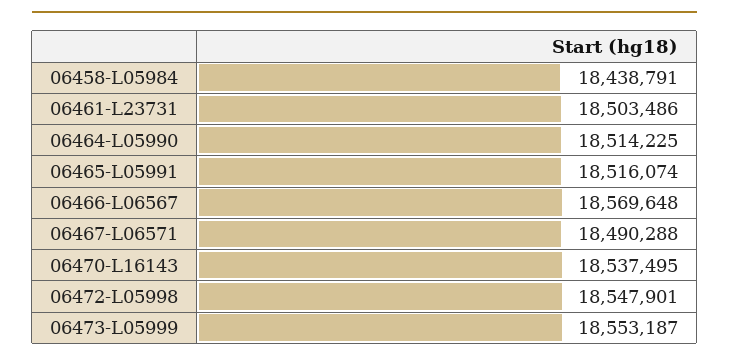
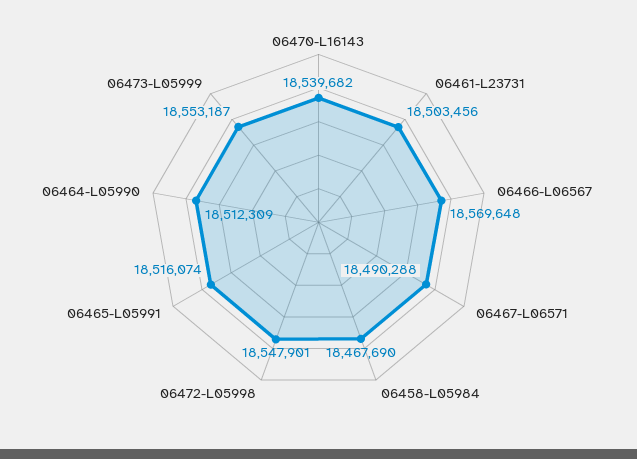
06458-L05984: 18438791 -> 18467690
06461-L23731: 18503486 -> 18503456
06464-L05990: 18514225 -> 18512309
06470-L16143: 18537495 -> 18539682

